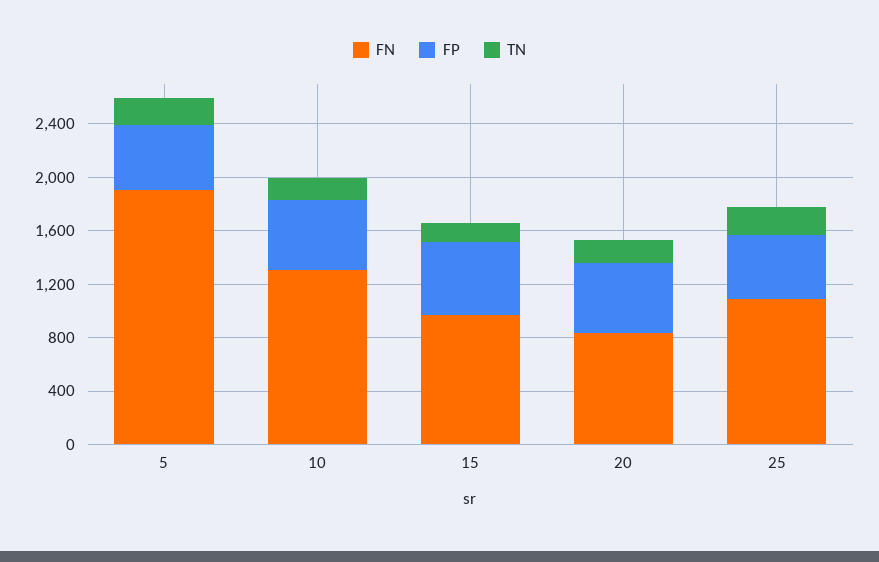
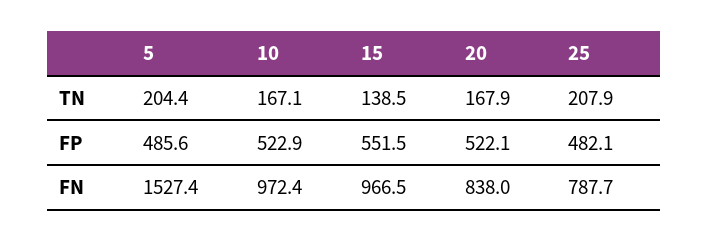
FN, 5: 1900 -> 1527.4
FN, 10: 1300 -> 972.4
FN, 25: 1100 -> 787.7

